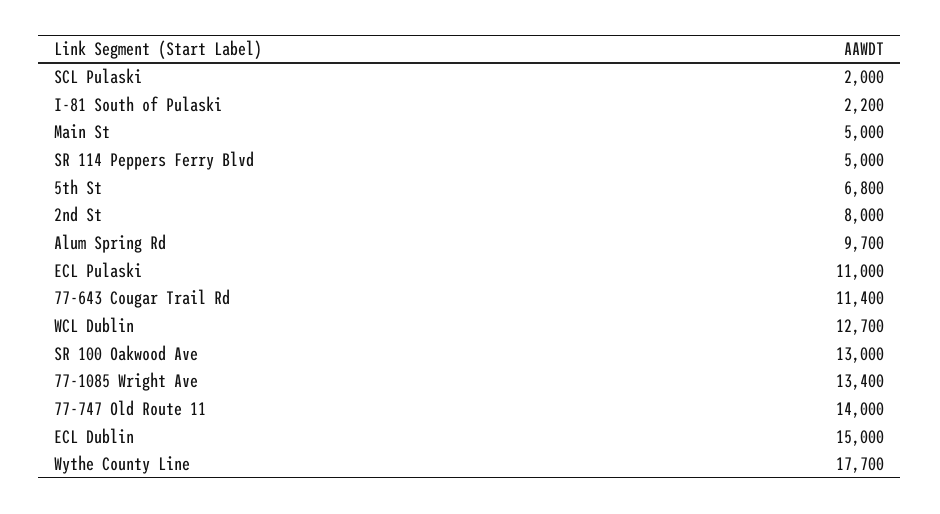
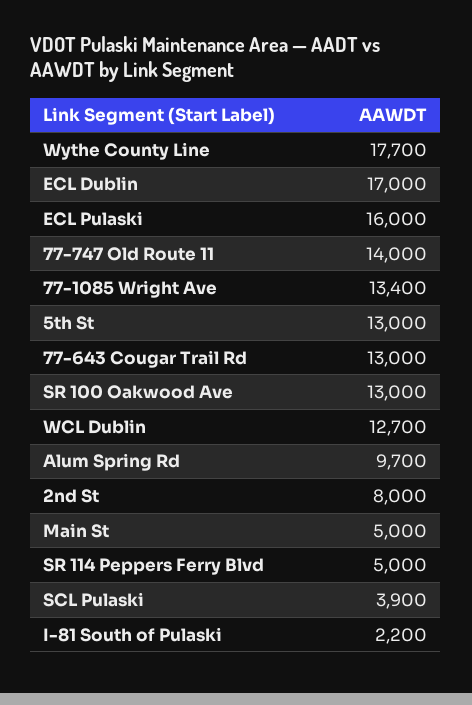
SCL Pulaski: 2000 -> 3900
5th St: 6800 -> 13000
ECL Pulaski: 11000 -> 16000
77-643 Cougar Trail Rd: 11400 -> 13000
ECL Dublin: 15000 -> 17000

